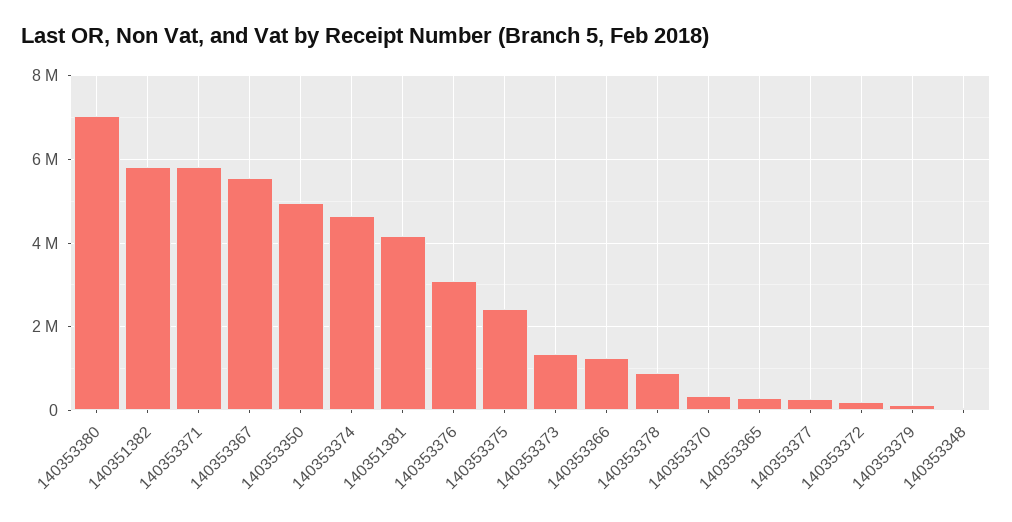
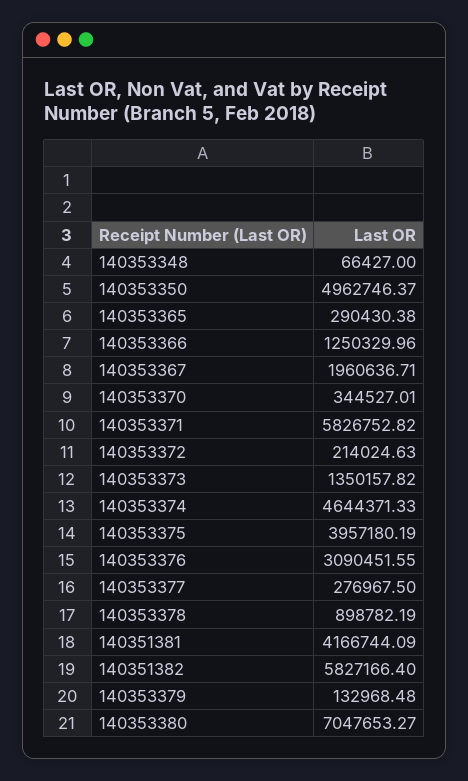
140353367: 5600000 -> 1960636.71
140353375: 2400000 -> 3957180.19

